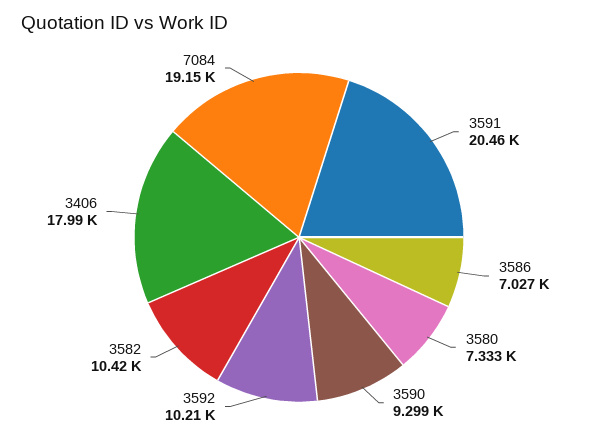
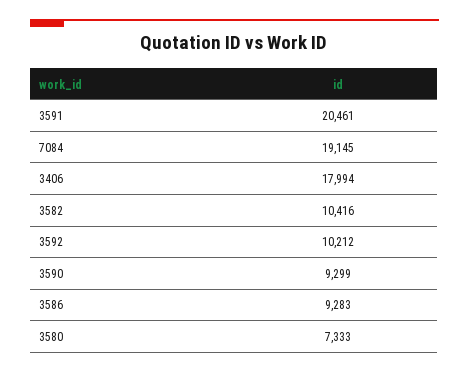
3586: 7027 -> 9283

